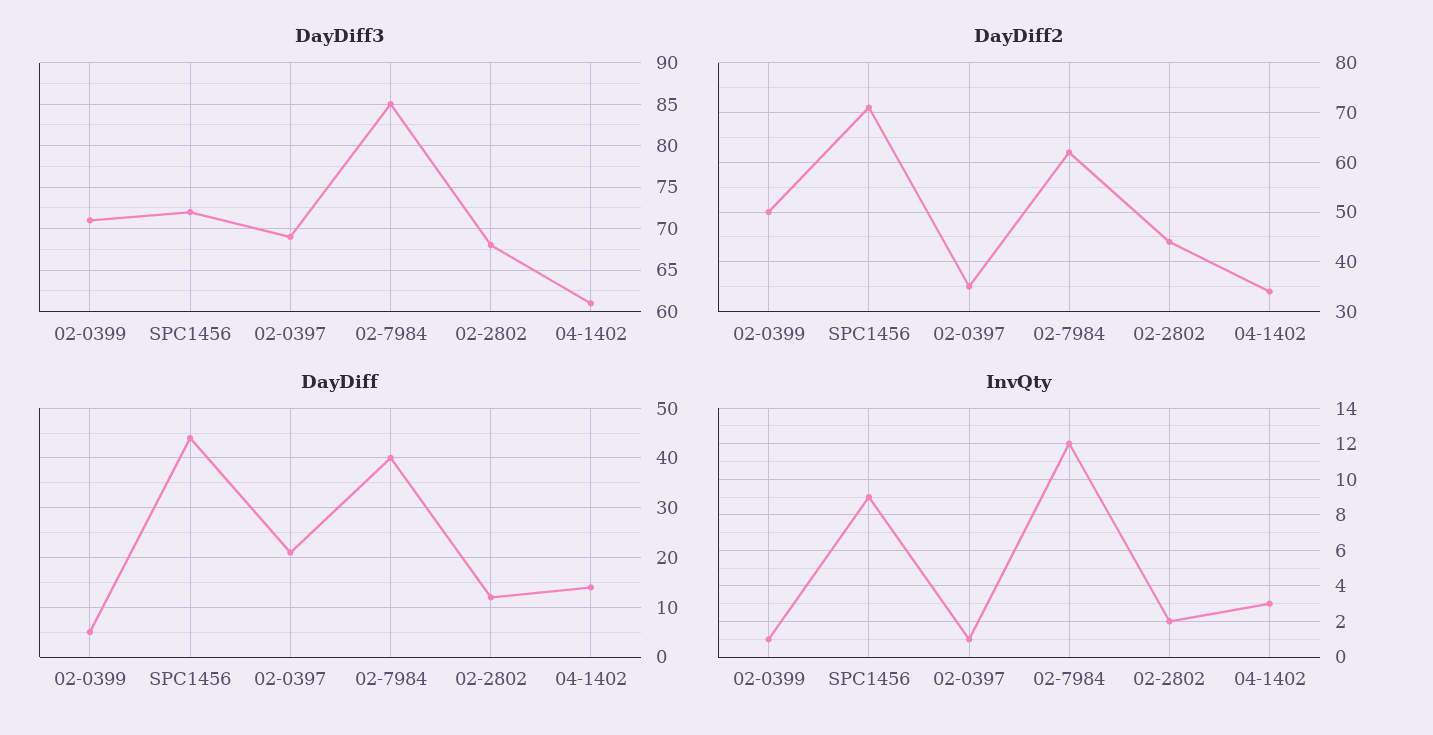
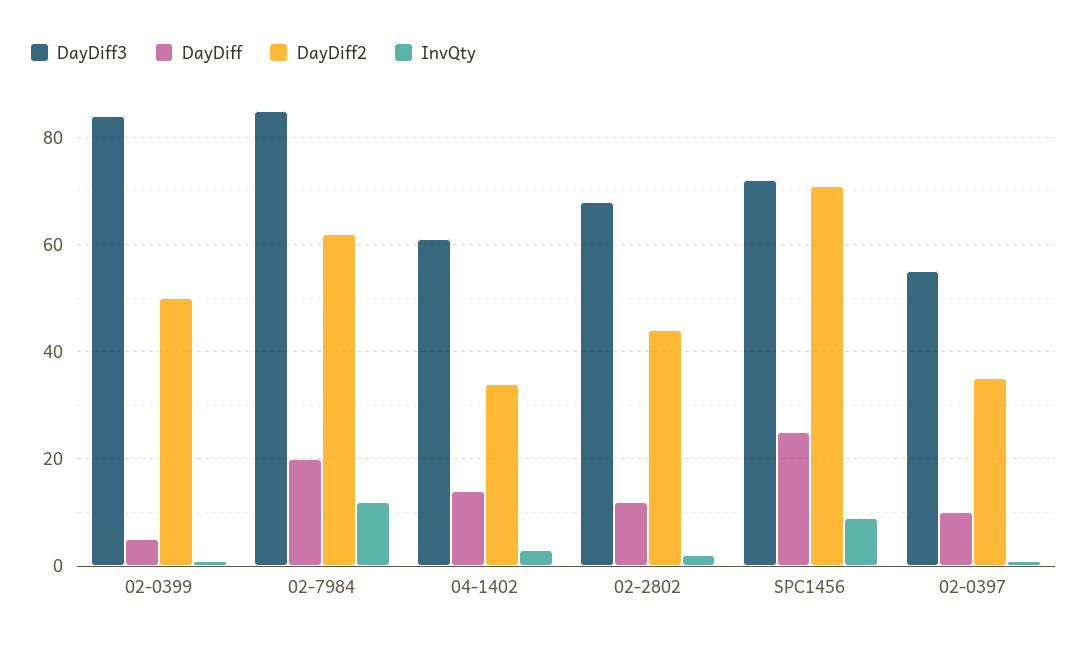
DayDiff3, 02-0399: 71 -> 85
DayDiff3, 02-0397: 69 -> 55
DayDiff, SPC1456: 45 -> 25
DayDiff, 02-0397: 20 -> 10
DayDiff, 02-7984: 40 -> 20

